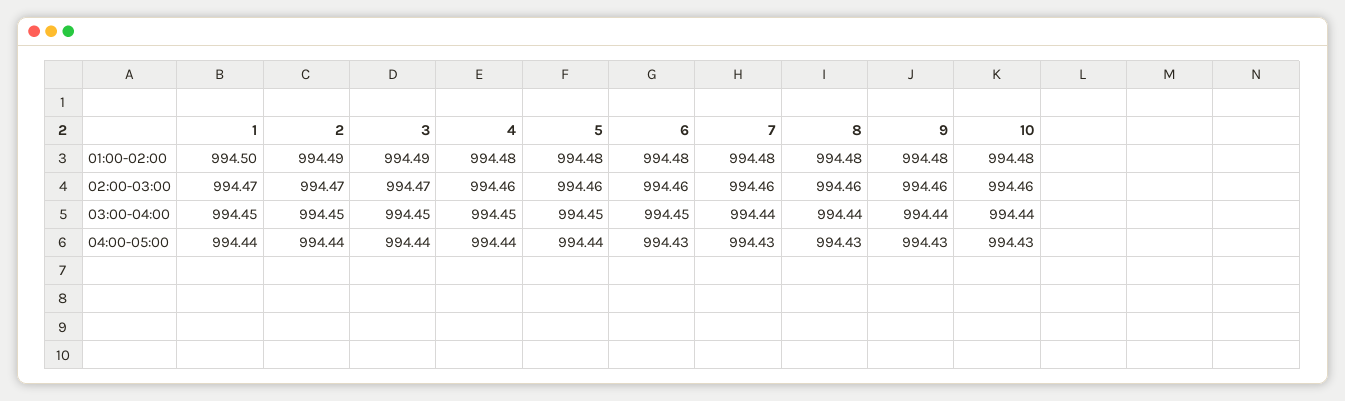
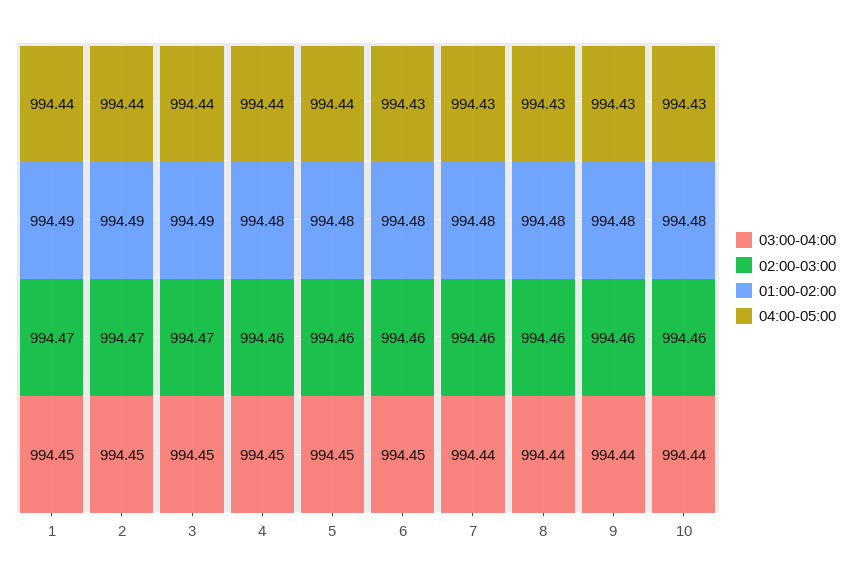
01:00-02:00, 1: 994.5 -> 994.49

